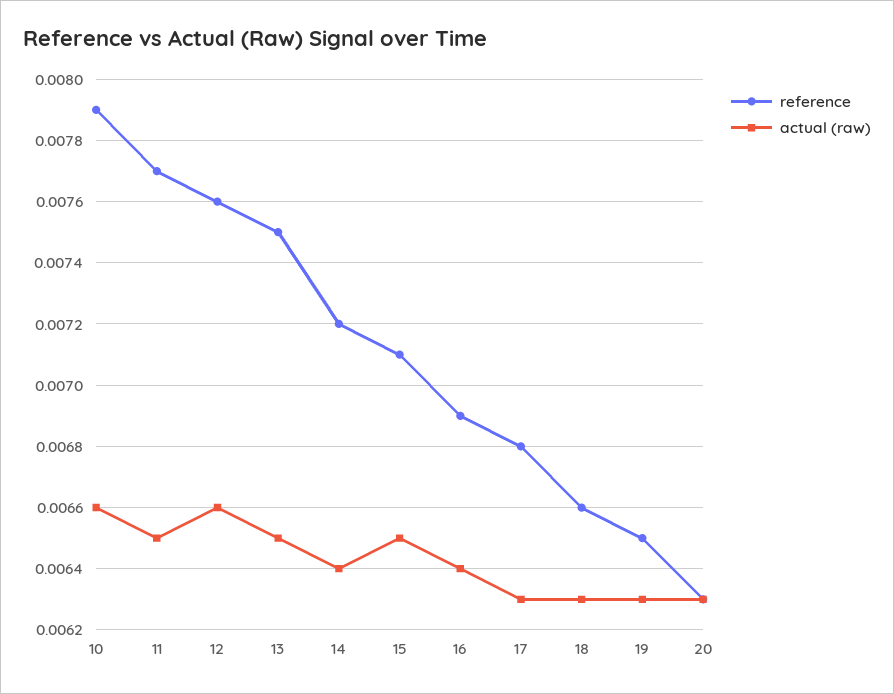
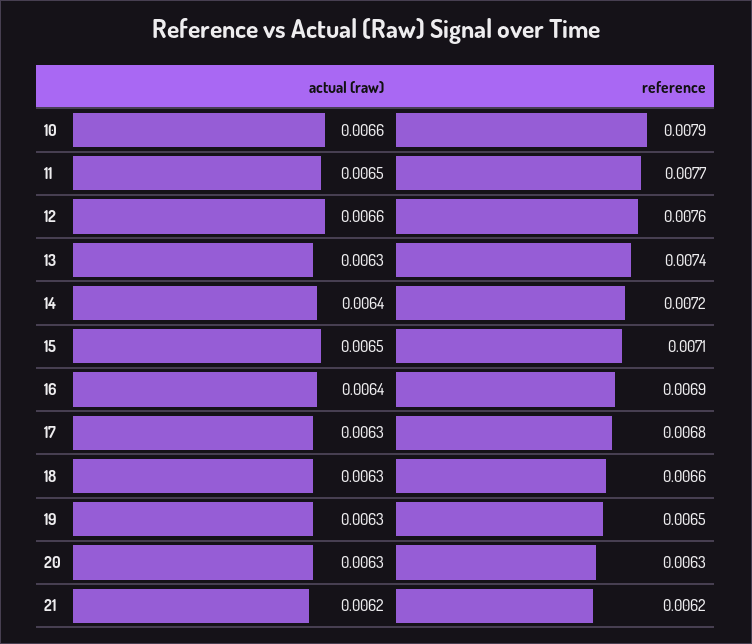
reference, 13: 0.0075 -> 0.0074
actual (raw), 13: 0.0065 -> 0.0063
actual (raw), 21: none -> 0.0062
reference, 21: none -> 0.0062

